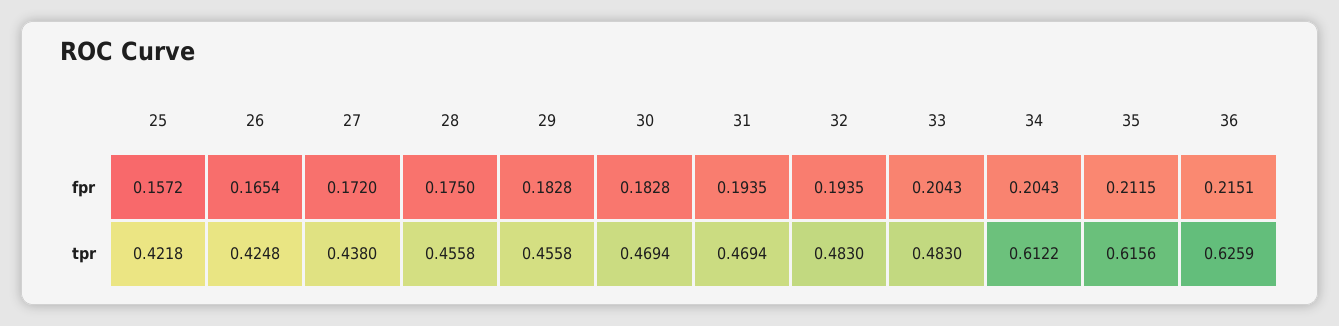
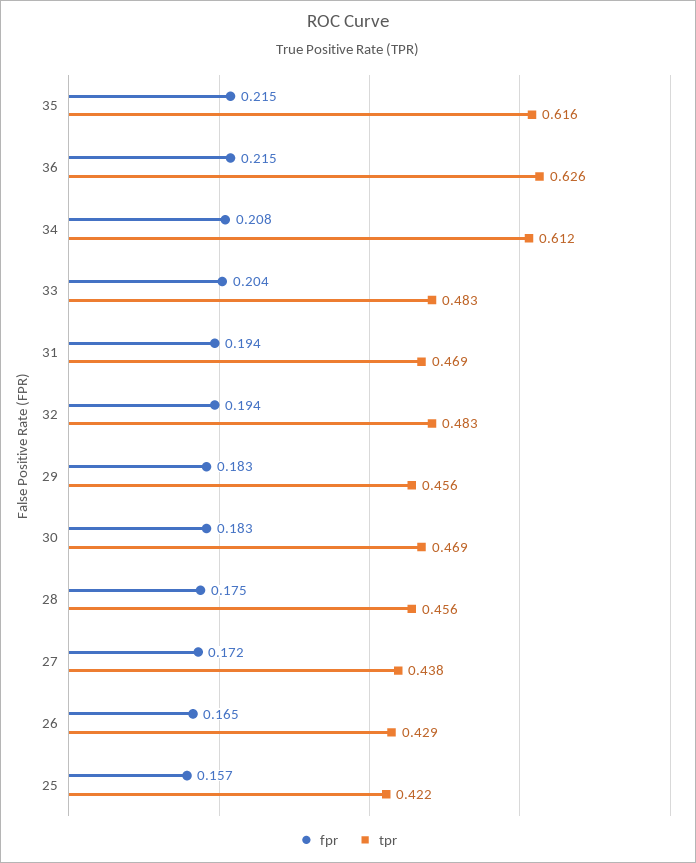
fpr, 34: 0.2043 -> 0.208
fpr, 35: 0.2115 -> 0.215
tpr, 26: 0.4248 -> 0.429

